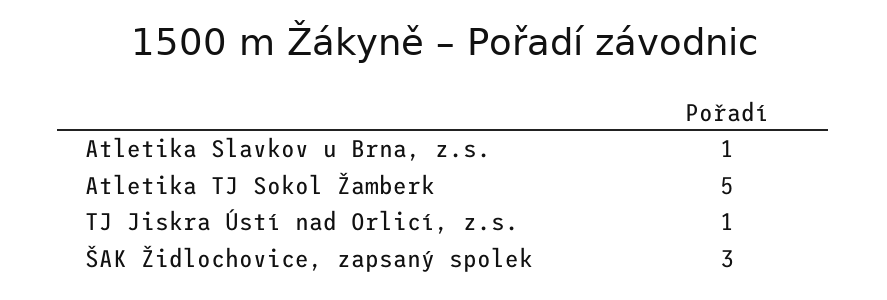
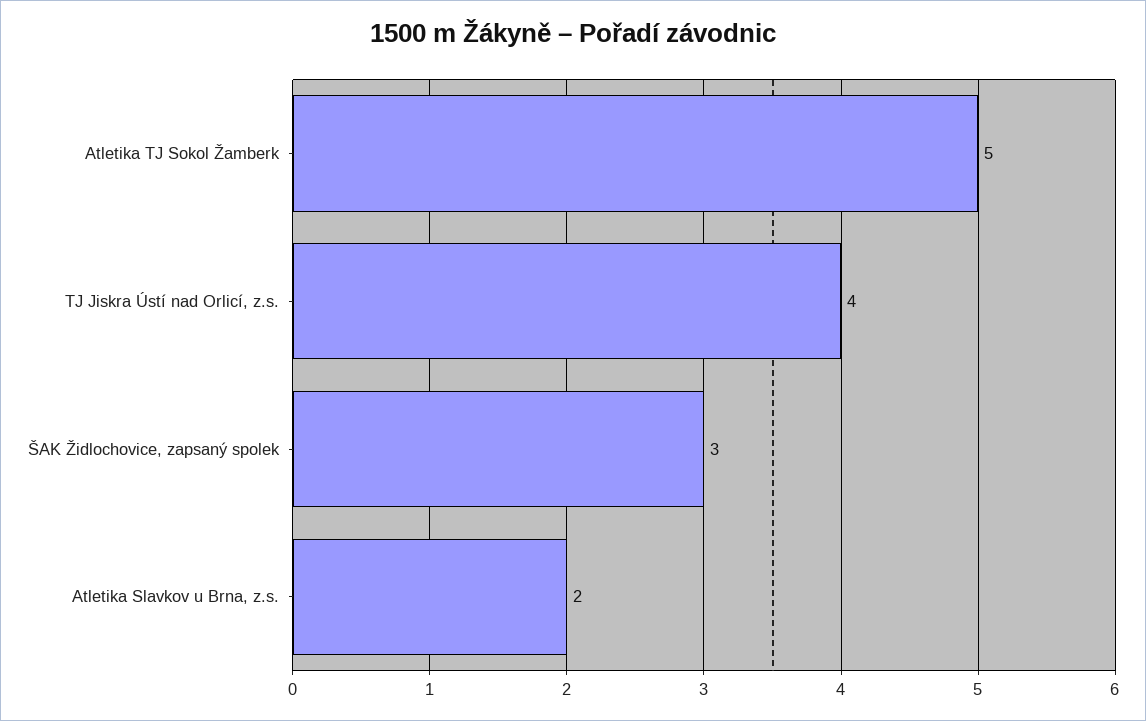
Atletika Slavkov u Brna, z.s.: 1 -> 2
TJ Jiskra Ústí nad Orlicí, z.s.: 1 -> 4

